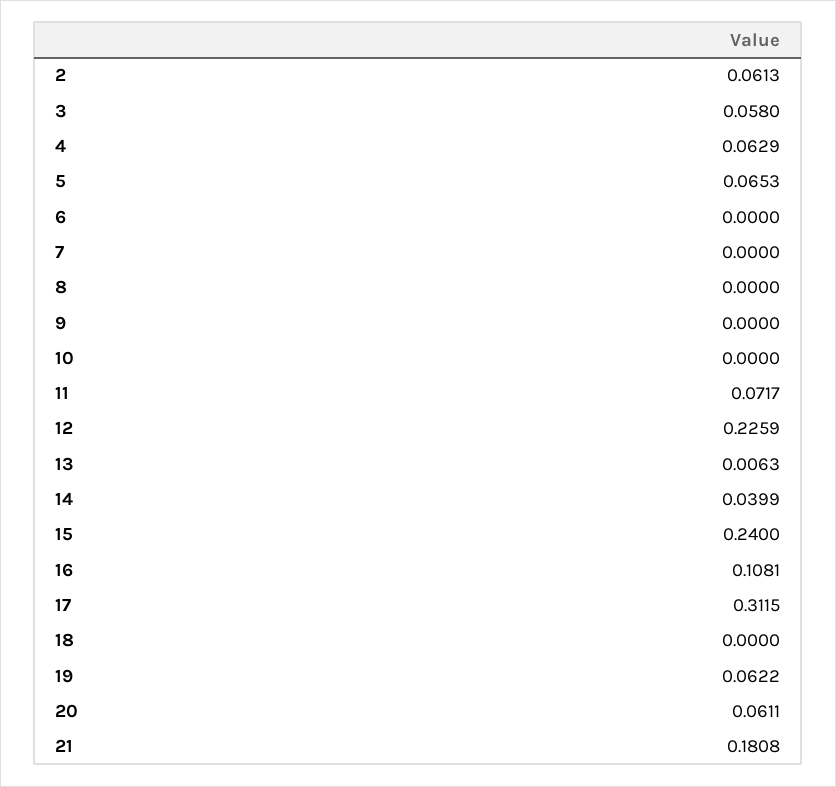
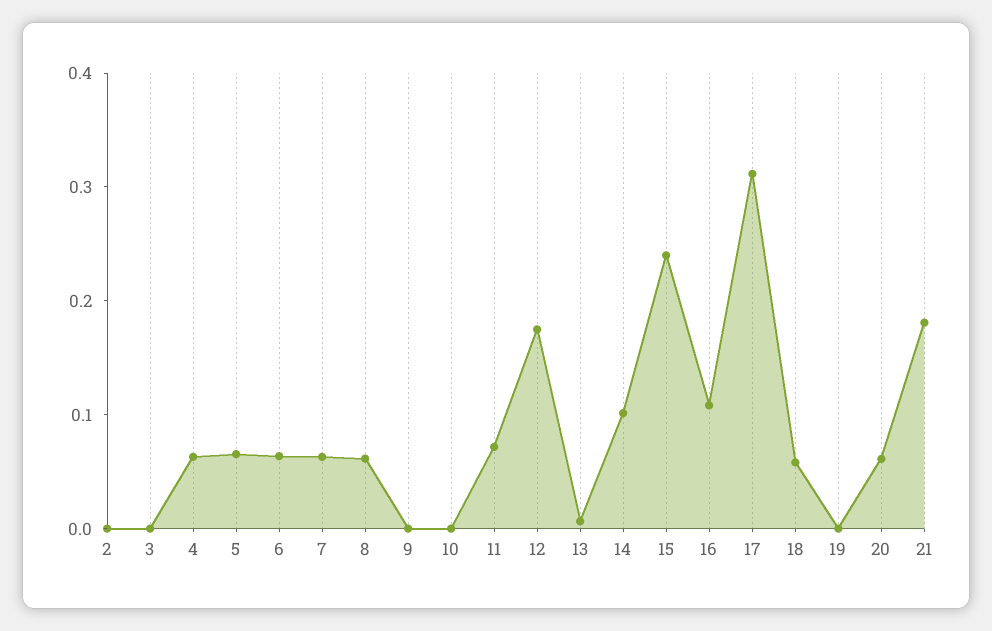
2: 0.0613 -> 0
3: 0.058 -> 0
6: 0 -> 0.06
7: 0 -> 0.06
8: 0 -> 0.06
12: 0.2259 -> 0.18
14: 0.0399 -> 0.1
18: 0 -> 0.06
19: 0.0622 -> 0

